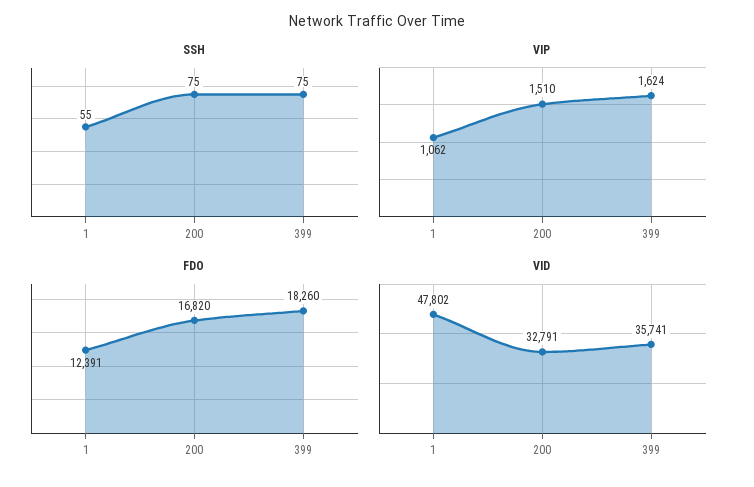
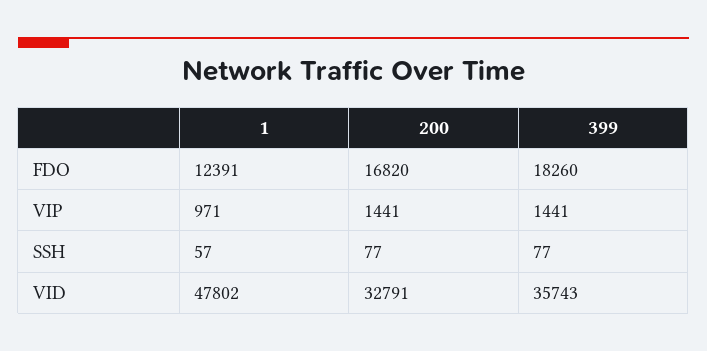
SSH, 1: 55 -> 57
SSH, 200: 75 -> 77
SSH, 399: 75 -> 77
VIP, 1: 1062 -> 971
VIP, 200: 1510 -> 1441
VIP, 399: 1624 -> 1441
VID, 399: 35741 -> 35743

